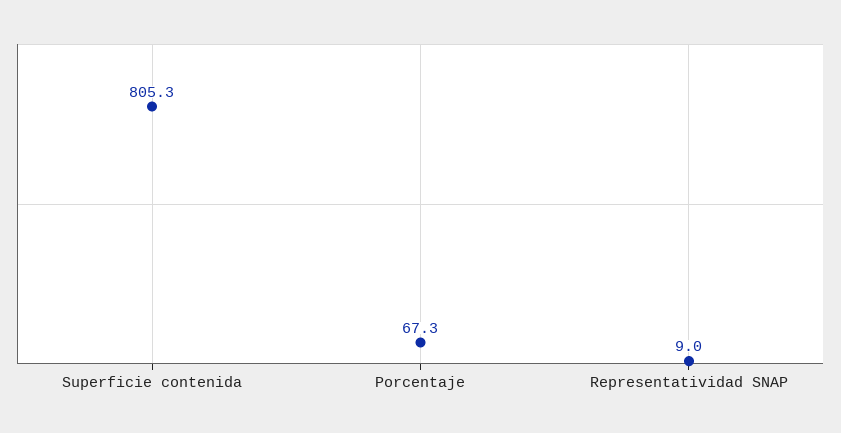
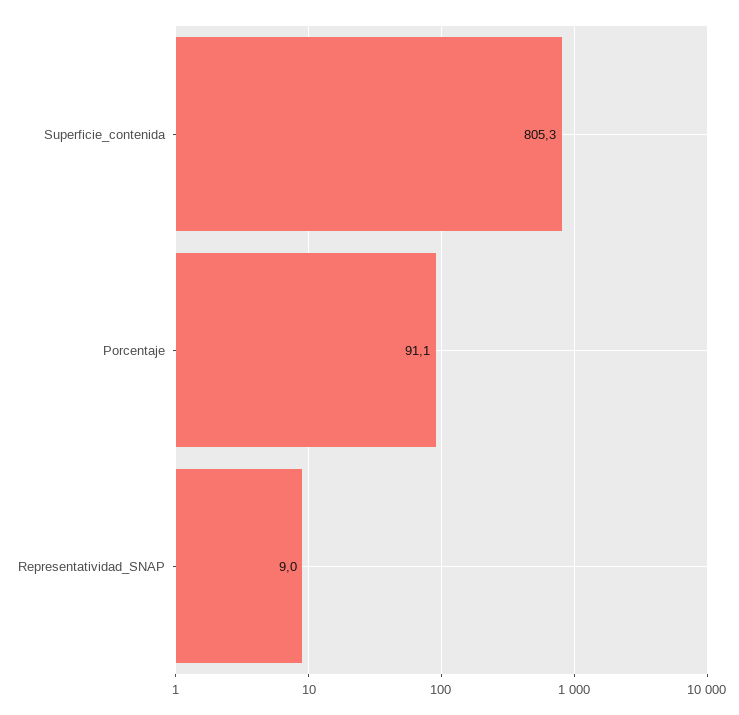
Porcentaje: 67.3 -> 91.1

